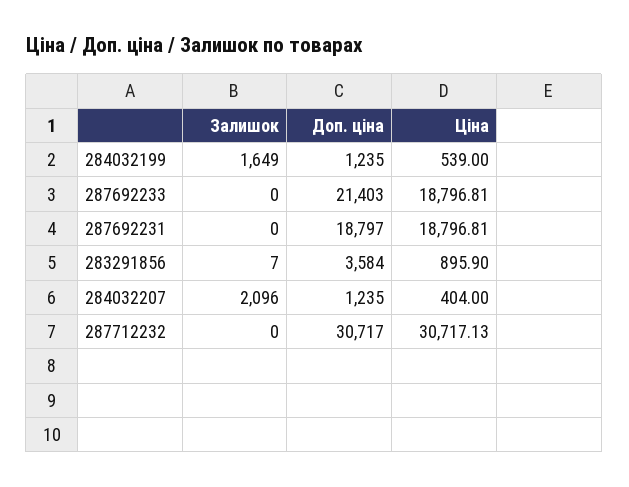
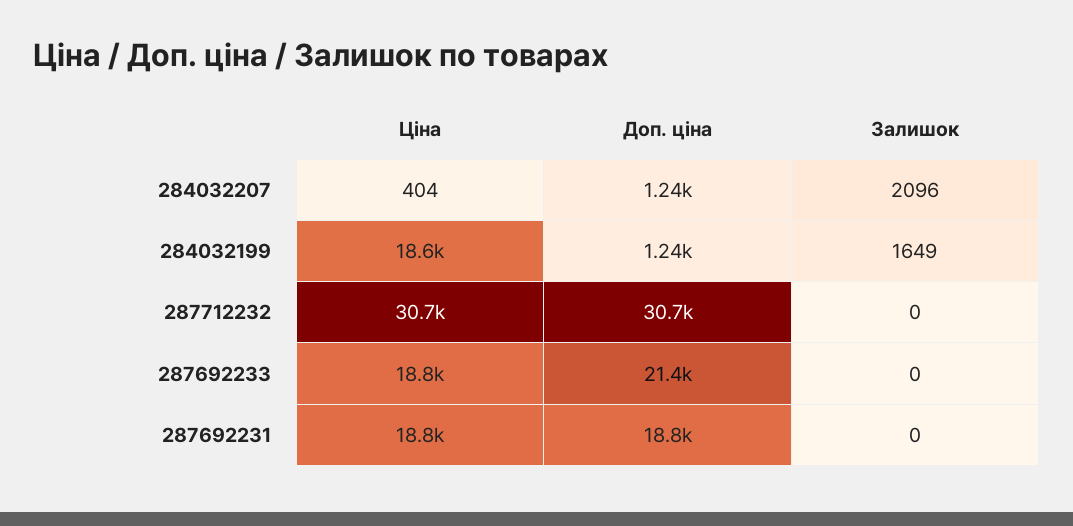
Ціна, 284032199: 539 -> 18600
Залишок, 283291856: 7 -> none
Доп. ціна, 283291856: 3584 -> none
Ціна, 283291856: 895.9 -> none

